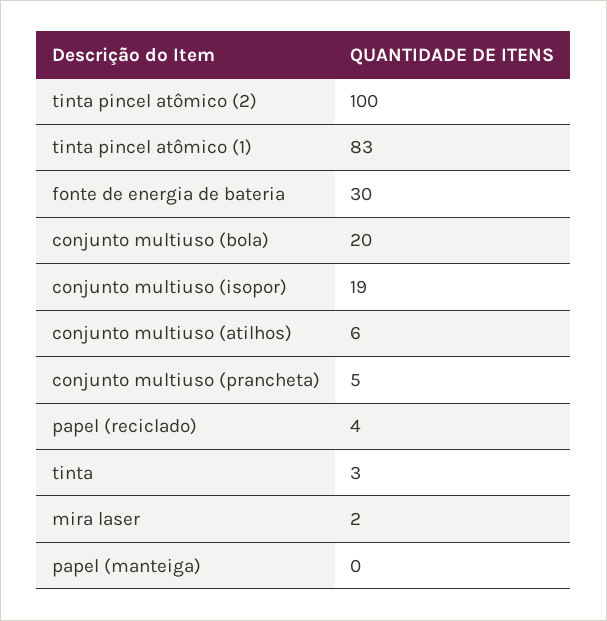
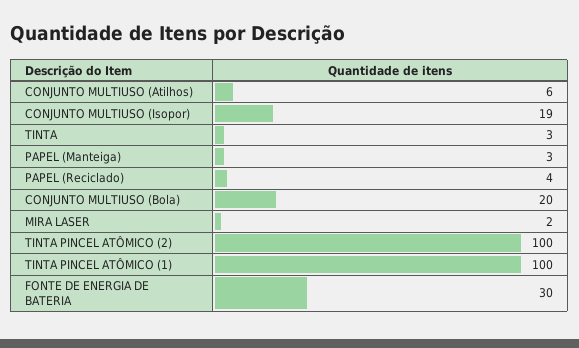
tinta pincel atômico (1): 83 -> 100
conjunto multiuso (prancheta): 5 -> none
papel (manteiga): 0 -> 3

